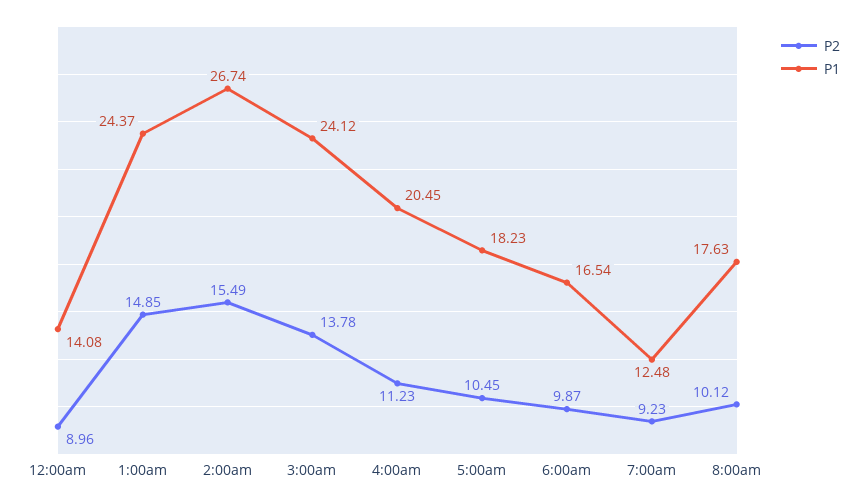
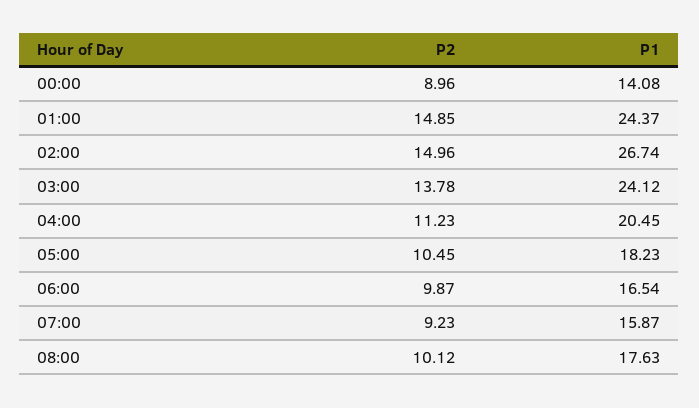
P2, 2:00am: 15.49 -> 14.96
P1, 7:00am: 12.48 -> 15.87

